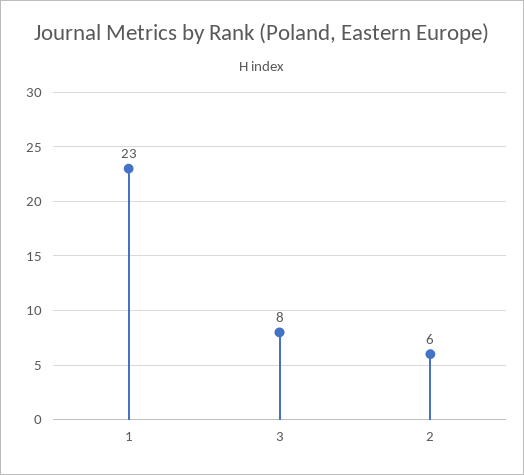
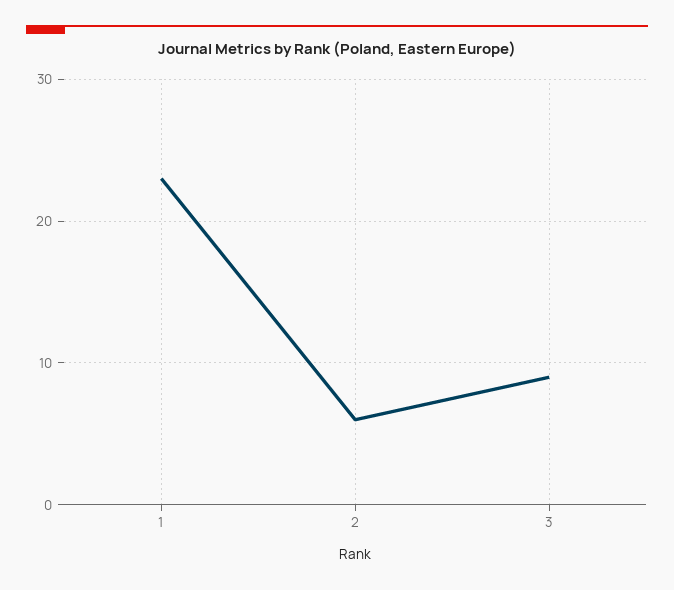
3: 8 -> 9

